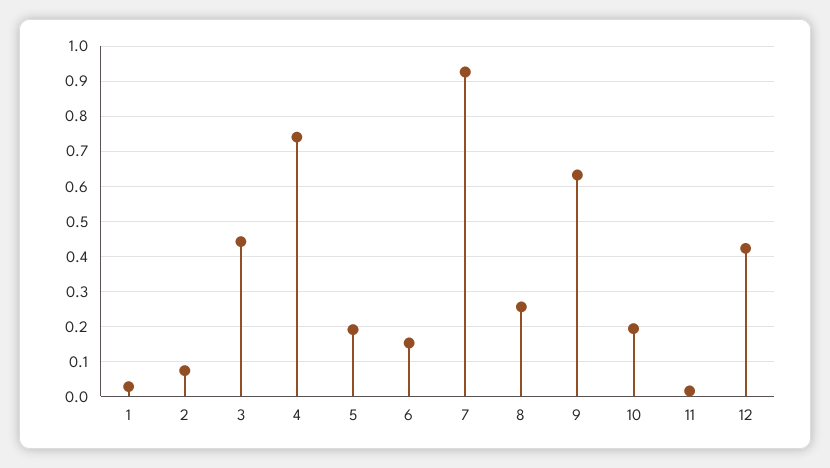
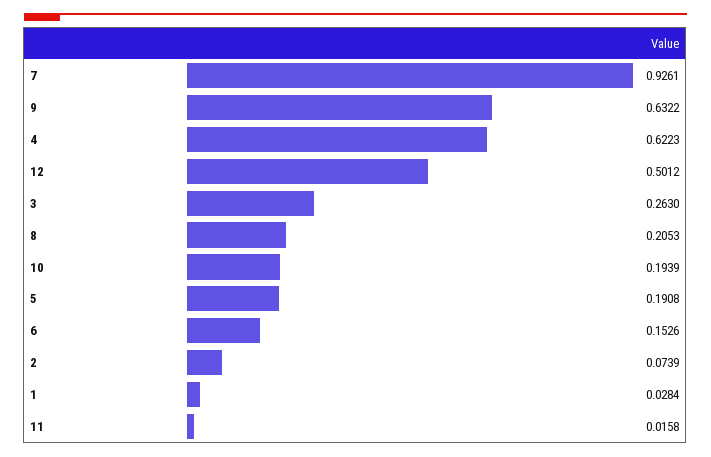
3: 0.44 -> 0.263
4: 0.74 -> 0.6223
8: 0.26 -> 0.2053
12: 0.42 -> 0.5012

